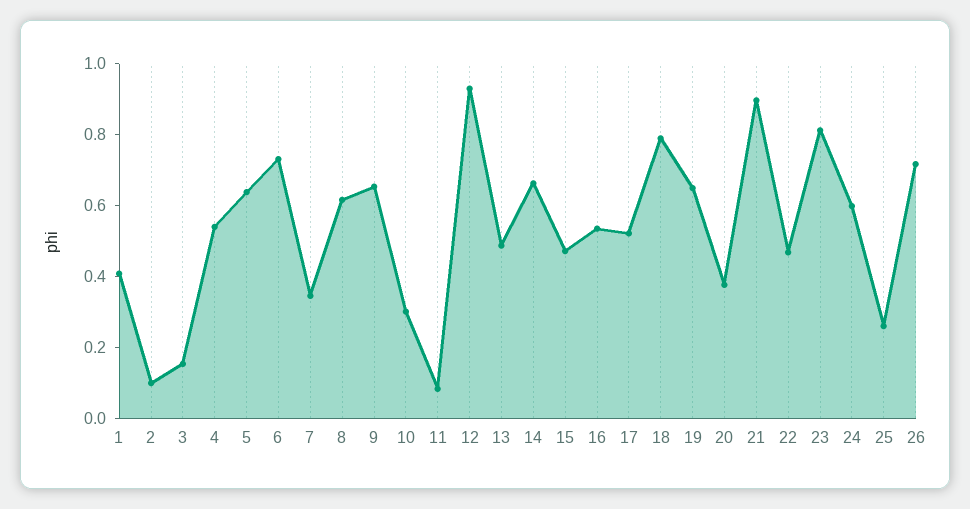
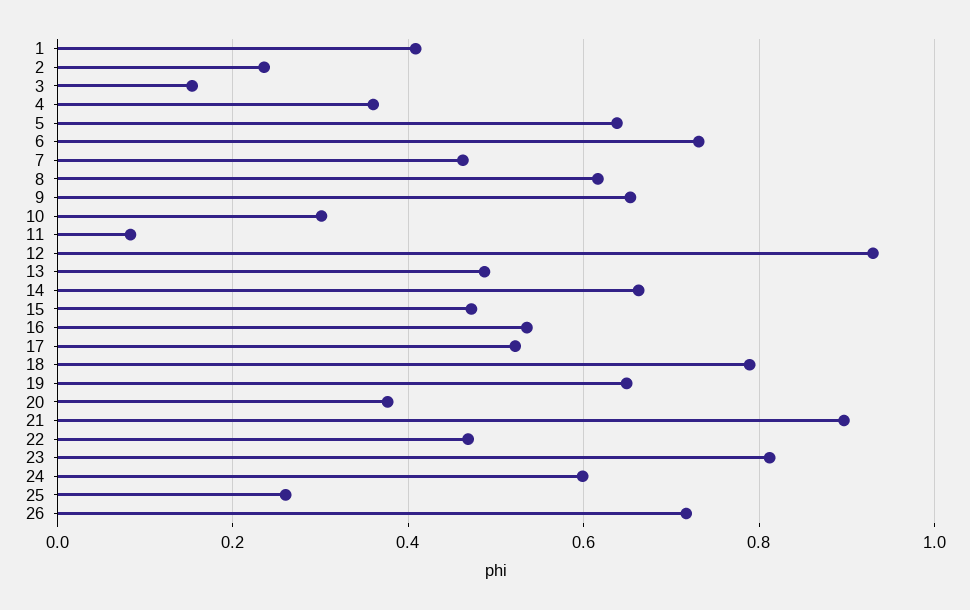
2: 0.1 -> 0.24
4: 0.55 -> 0.36
7: 0.35 -> 0.46

